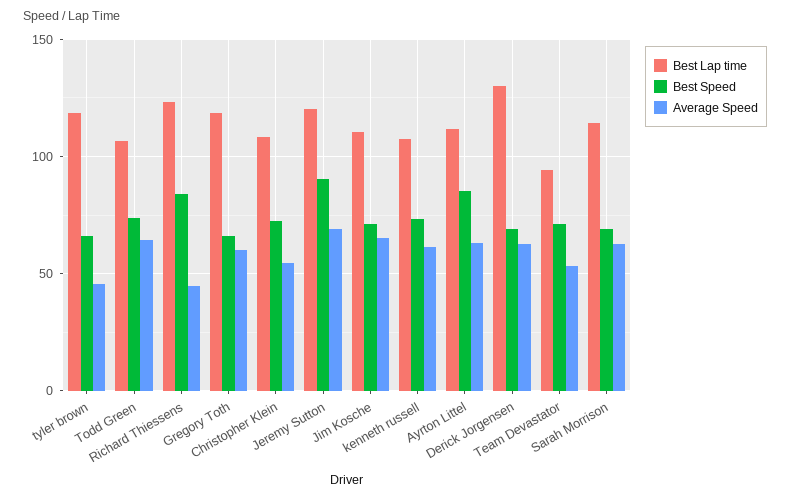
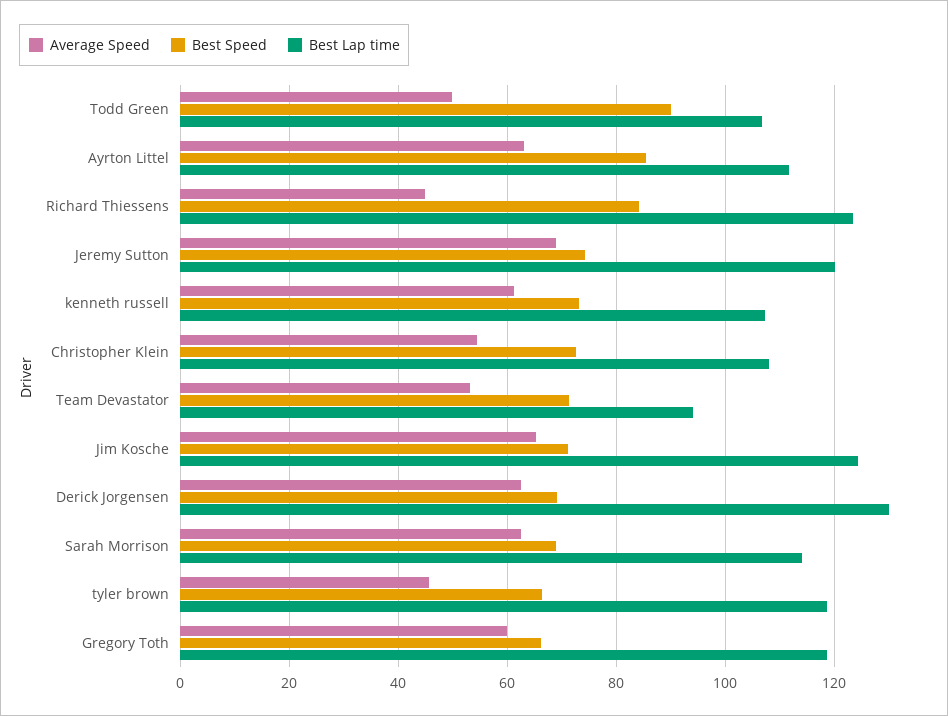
Best Speed, Todd Green: 75 -> 90
Average Speed, Todd Green: 65 -> 50
Best Speed, Jeremy Sutton: 90 -> 74
Best Lap time, Jim Kosche: 110 -> 124

